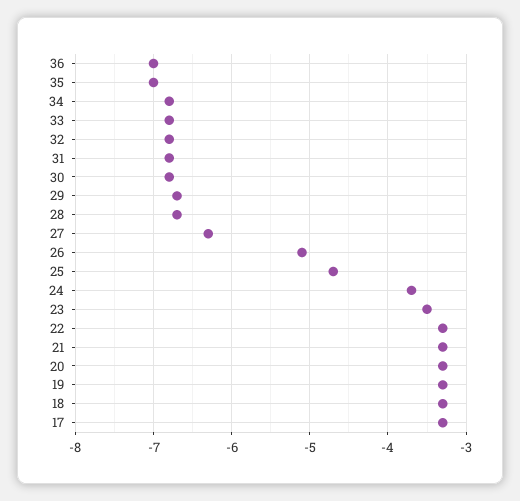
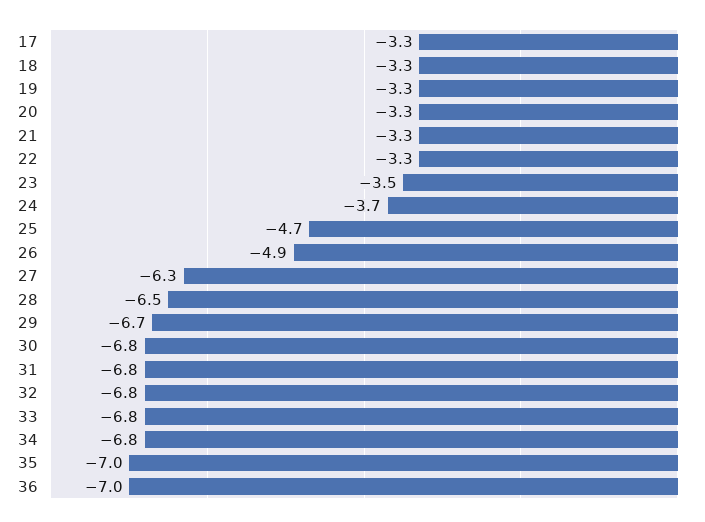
28: -6.7 -> -6.5
26: -5.1 -> -4.9

